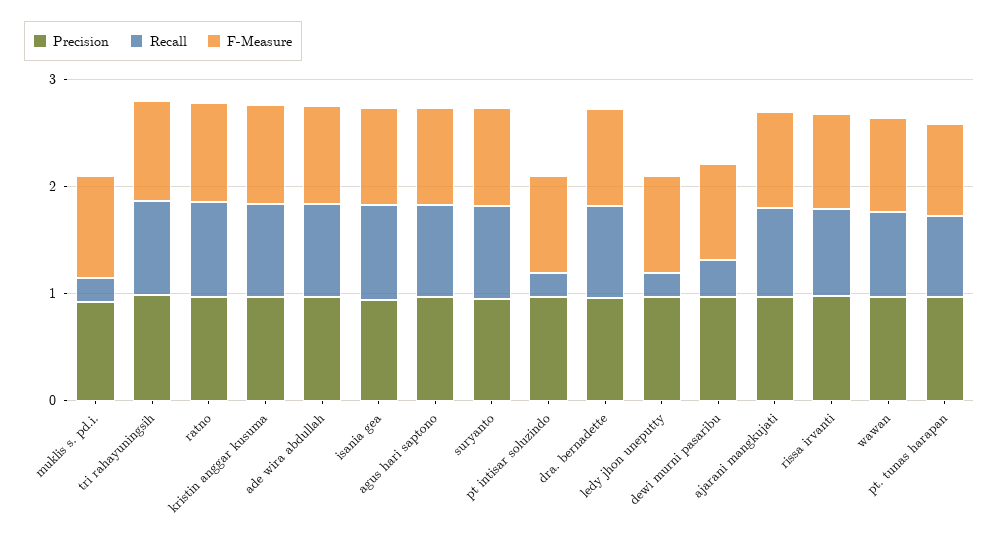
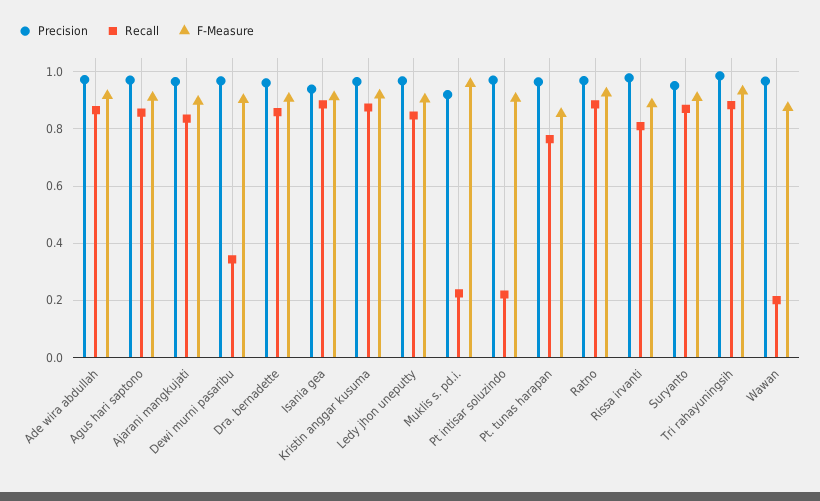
Recall, ledy jhon uneputty: 0.2 -> 0.85
Recall, wawan: 0.8 -> 0.2

